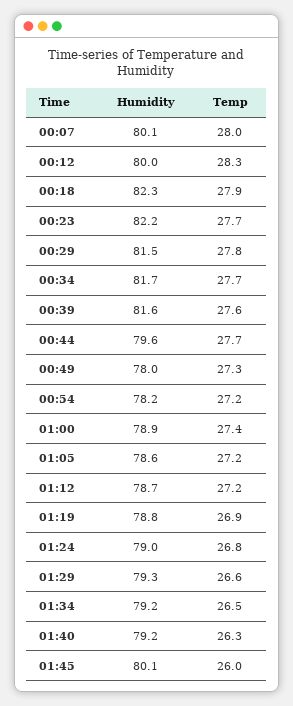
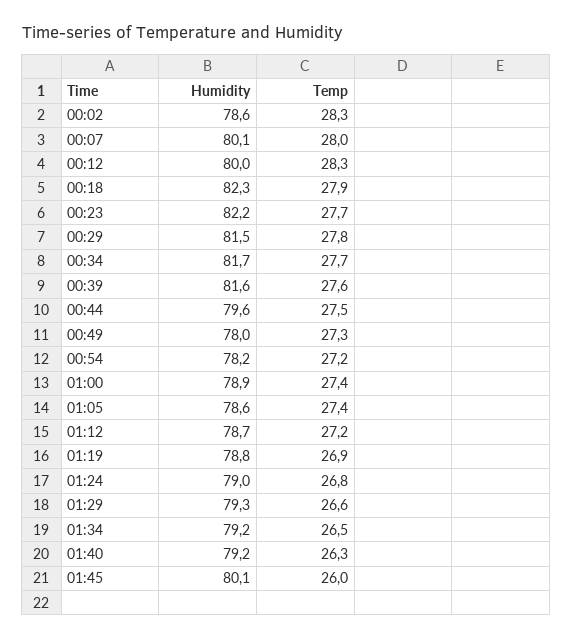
Temp, 00:44: 27.7 -> 27.5
Temp, 01:05: 27.2 -> 27.4
Humidity, 00:02: none -> 78.6
Temp, 00:02: none -> 28.3

